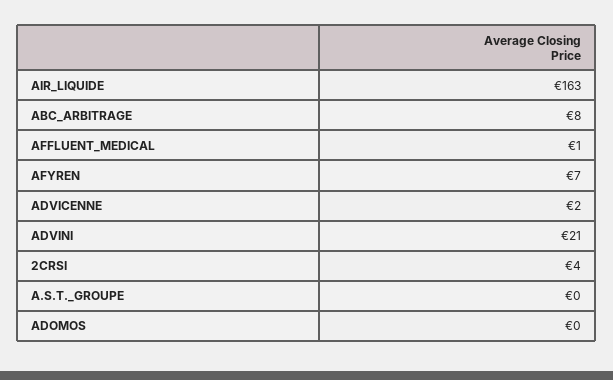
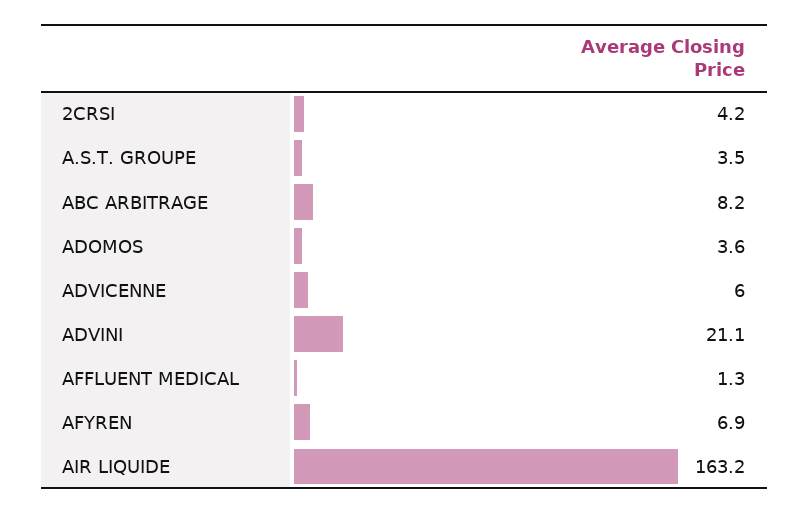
ADVICENNE: 2 -> 6
A.S.T._GROUPE: 0 -> 3.5
ADOMOS: 0 -> 3.6

